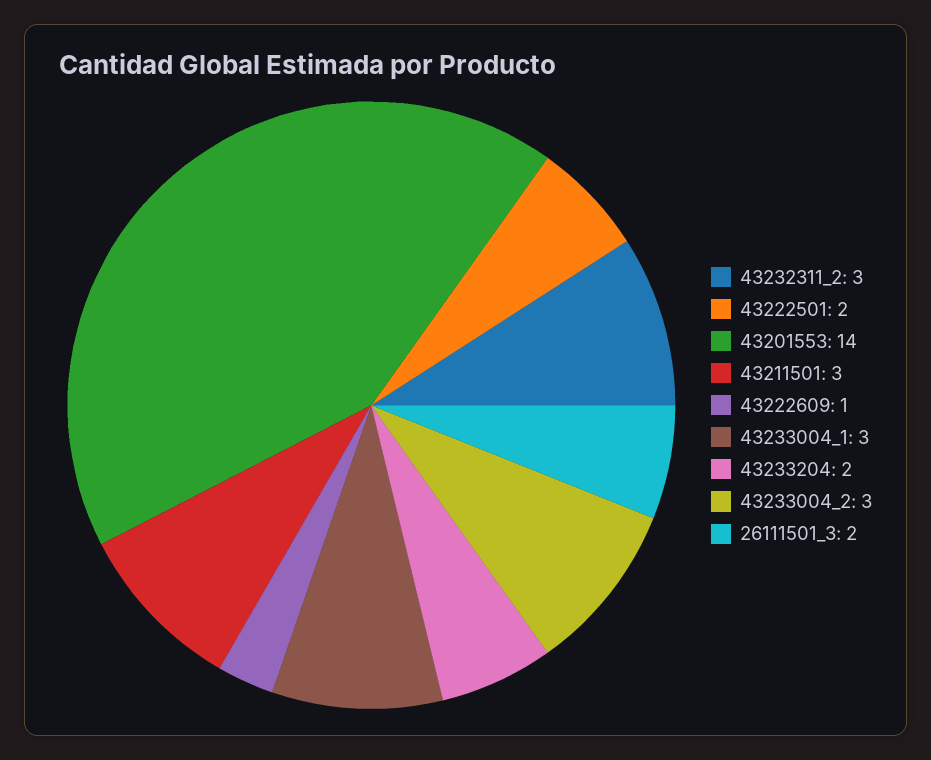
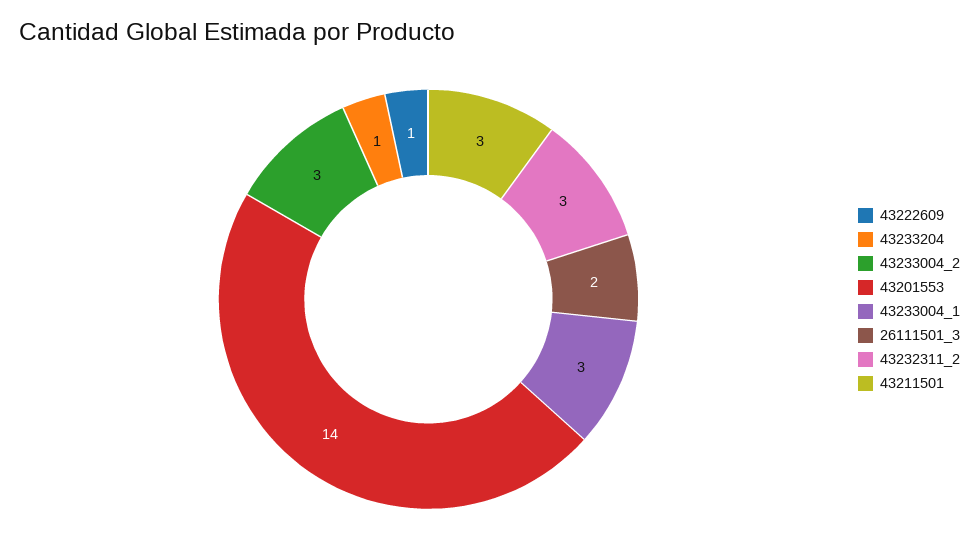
43222501: 2 -> none
43233204: 2 -> 1

